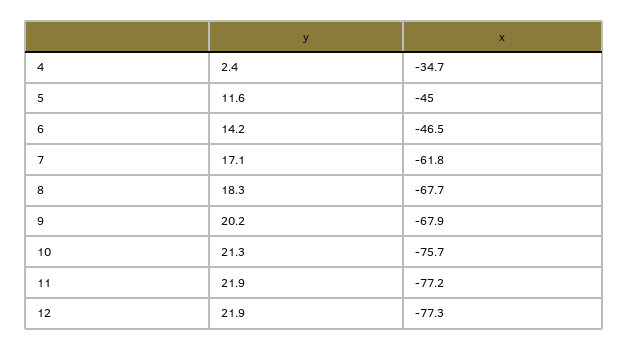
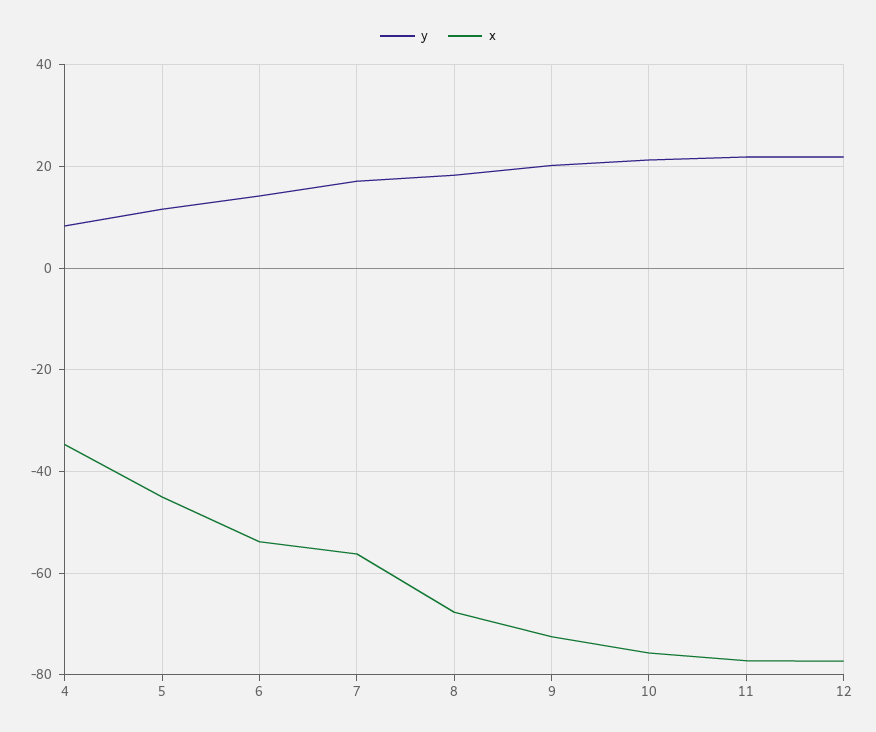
y, 4: 2.4 -> 8
x, 6: -46.5 -> -54
x, 7: -61.8 -> -56
x, 9: -67.9 -> -72

